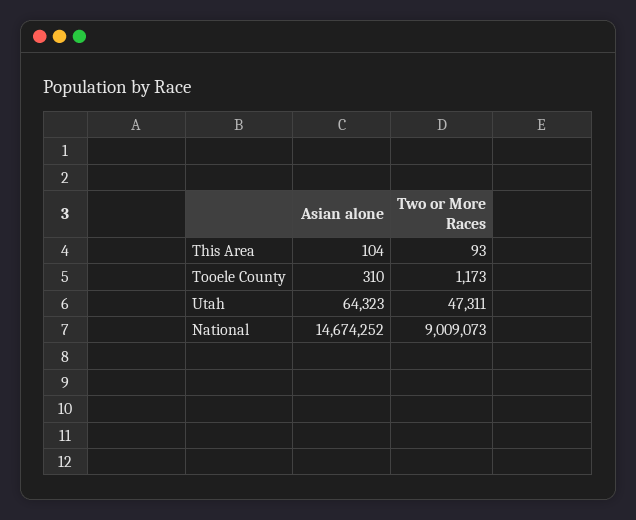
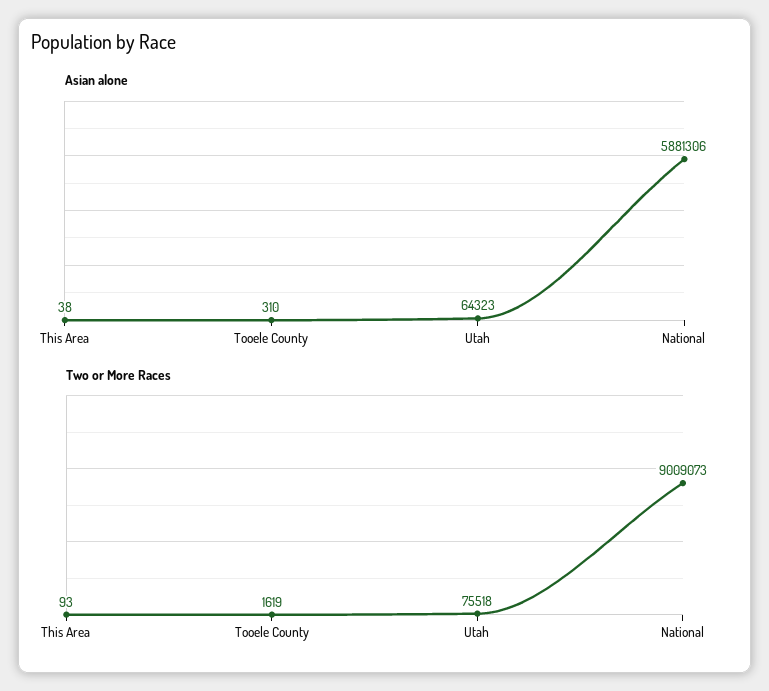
Asian alone, This Area: 104 -> 38
Two or More Races, Tooele County: 1173 -> 1619
Two or More Races, Utah: 47311 -> 75518
Asian alone, National: 14674252 -> 5881306

